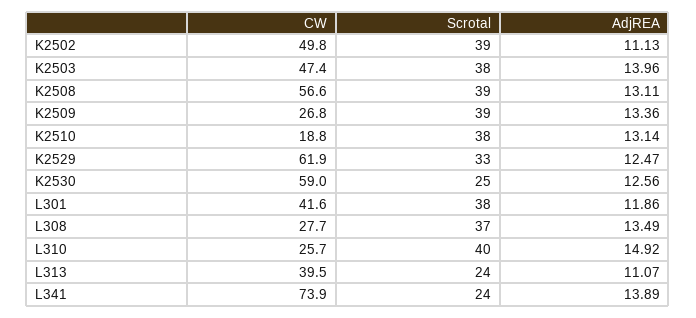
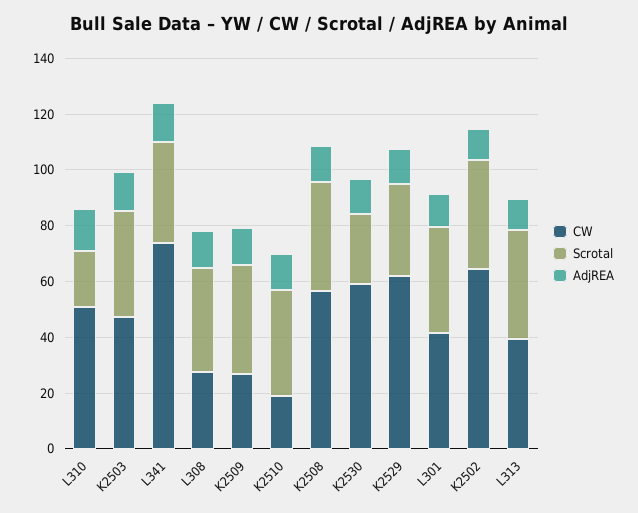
CW, K2502: 49.8 -> 65
CW, L310: 25.7 -> 50
Scrotal, L310: 40 -> 20
Scrotal, L313: 24 -> 40
Scrotal, L341: 24 -> 35

